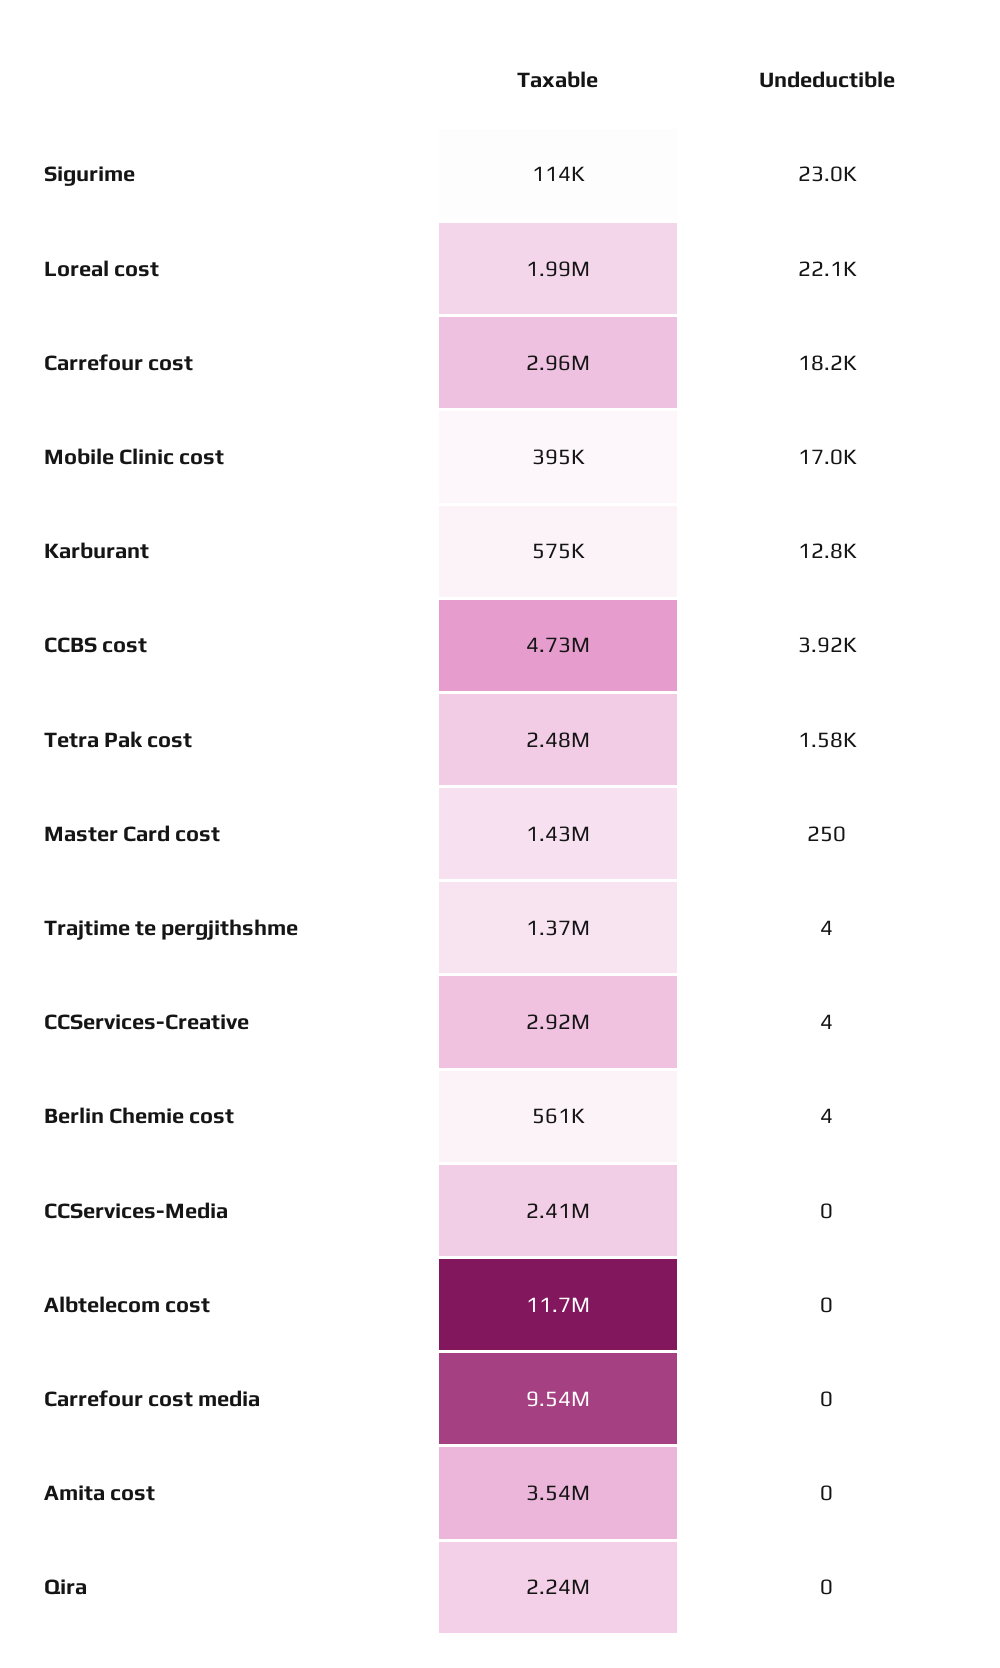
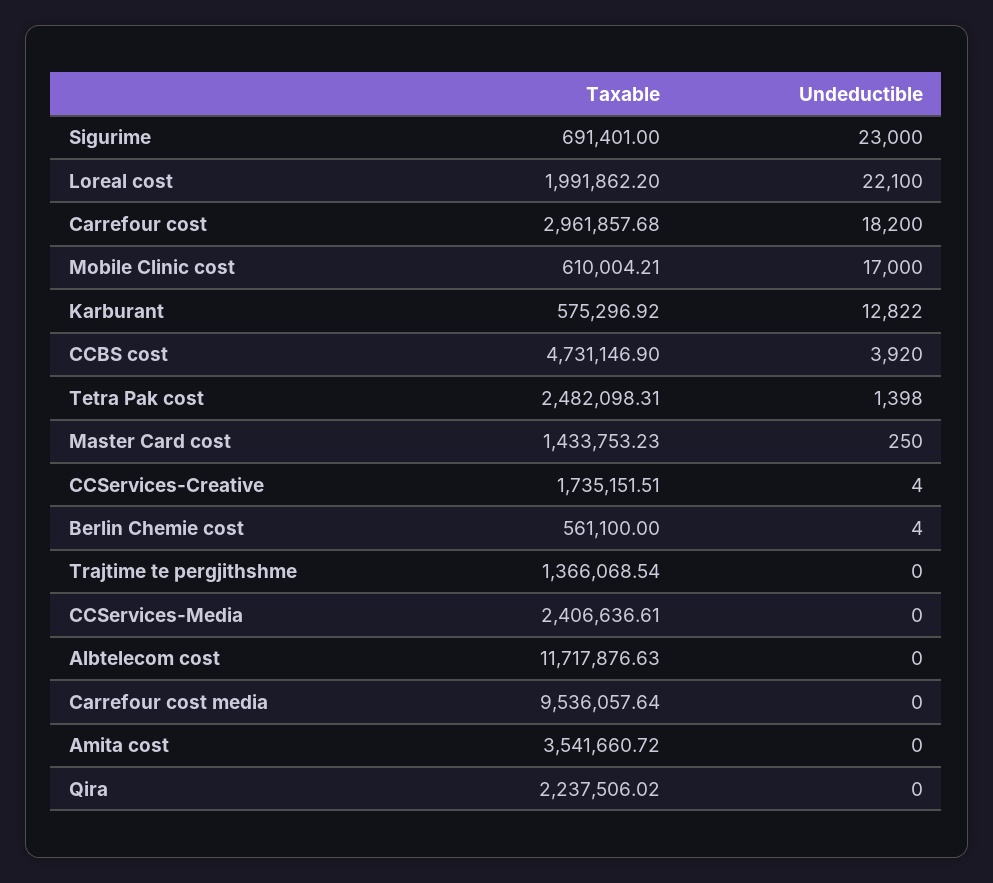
Taxable, Sigurime: 114000 -> 691401
Taxable, Mobile Clinic cost: 395000 -> 610004.21
Undeductible, Tetra Pak cost: 1580 -> 1398
Undeductible, Trajtime te pergjithshme: 4 -> 0
Taxable, CCServices-Creative: 2920000 -> 1735151.51

